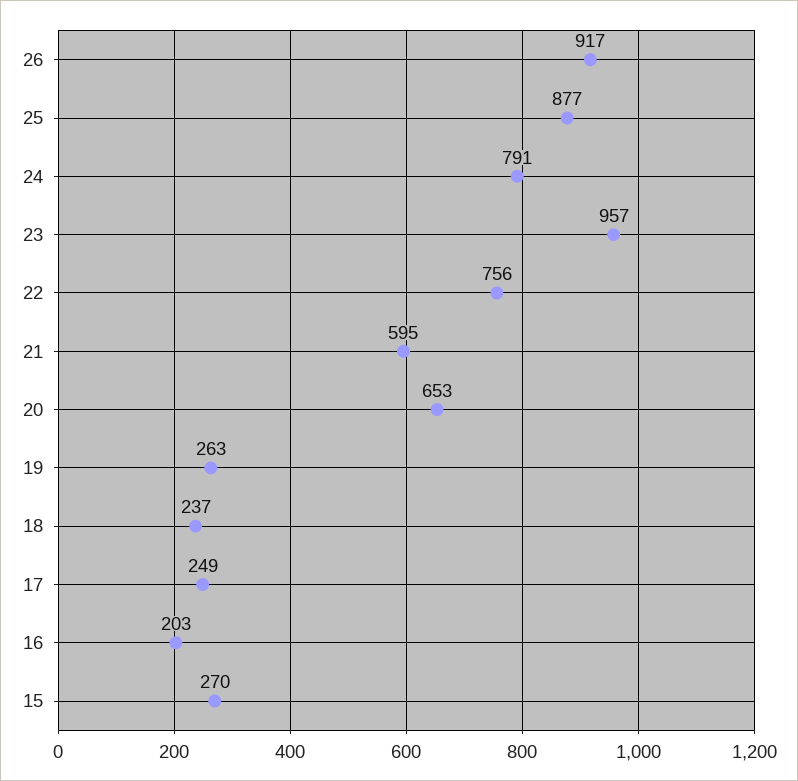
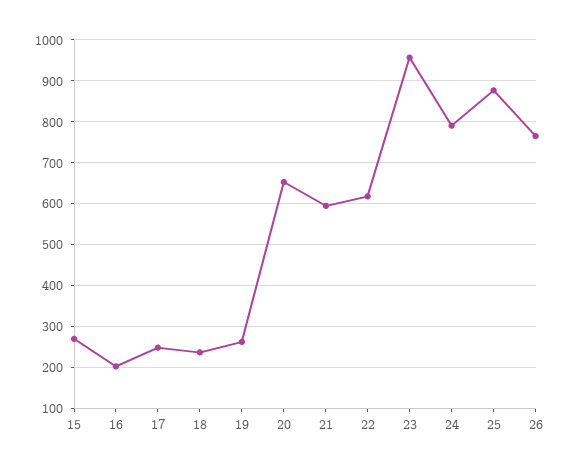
26: 917 -> 760
22: 756 -> 620

